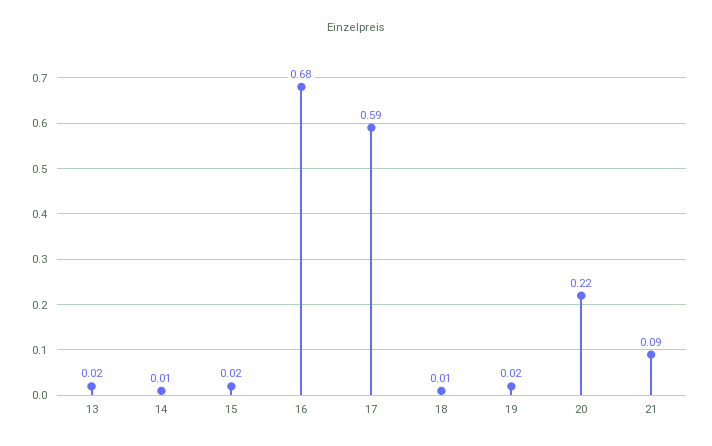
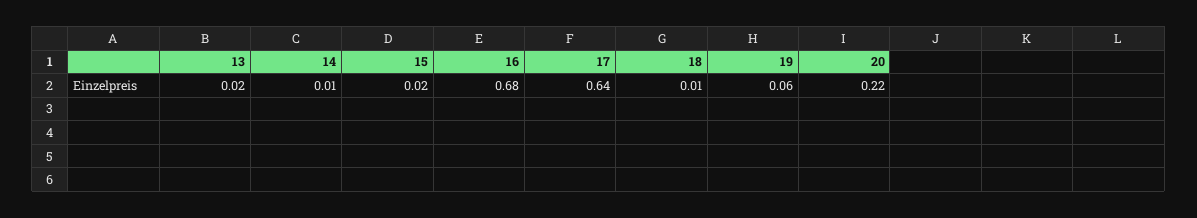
17: 0.59 -> 0.64
19: 0.02 -> 0.06
21: 0.09 -> none

